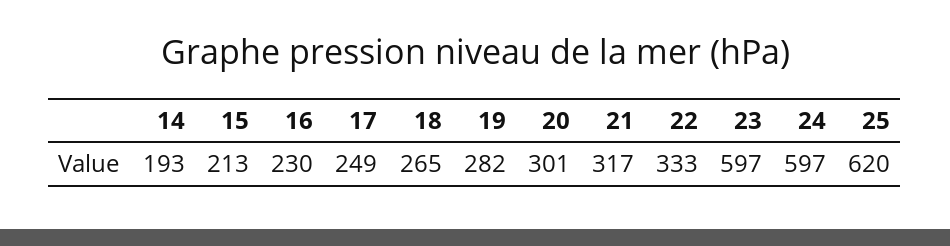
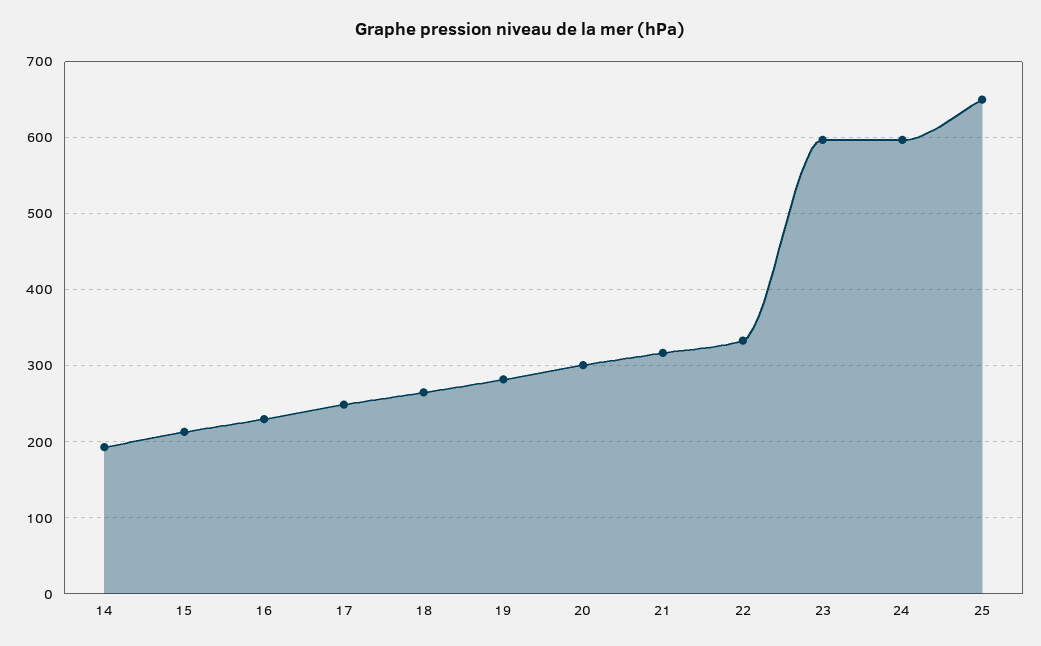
25: 620 -> 650

